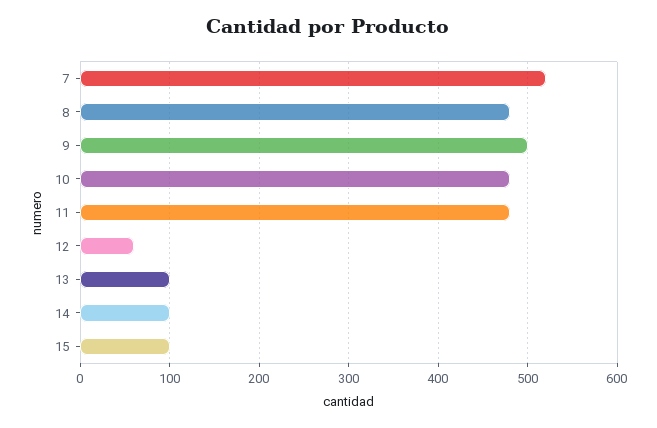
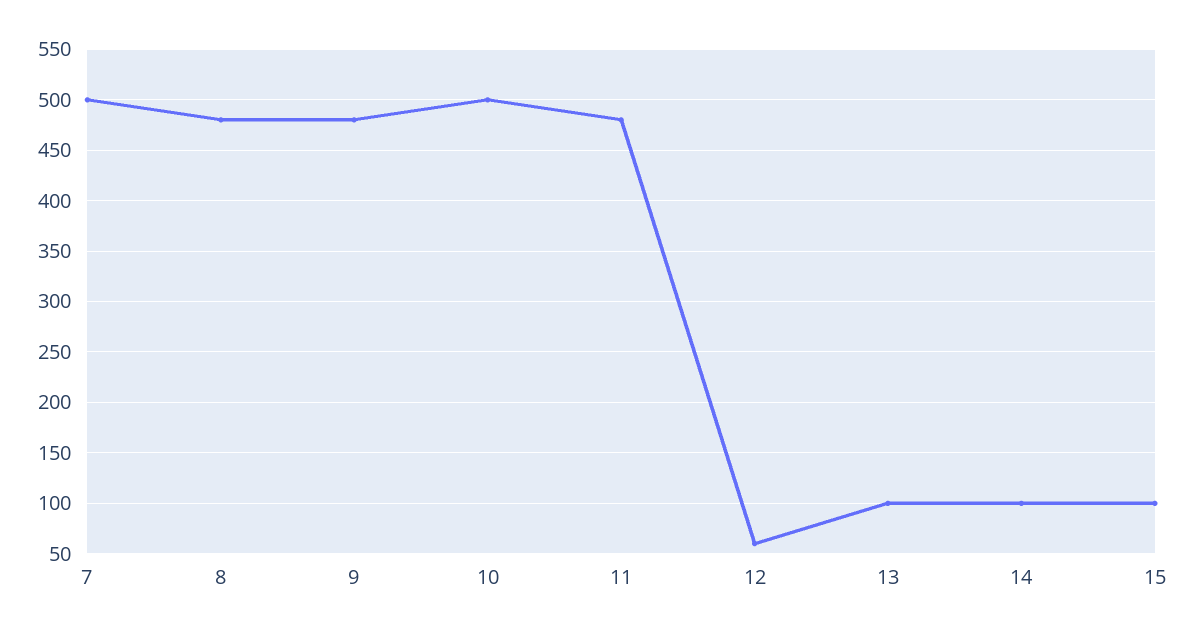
7: 520 -> 500
9: 500 -> 480
10: 480 -> 500

